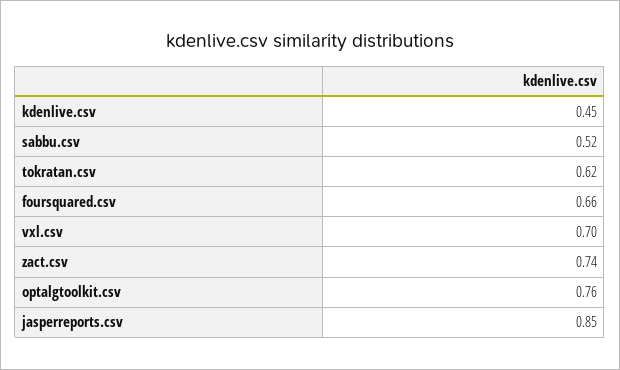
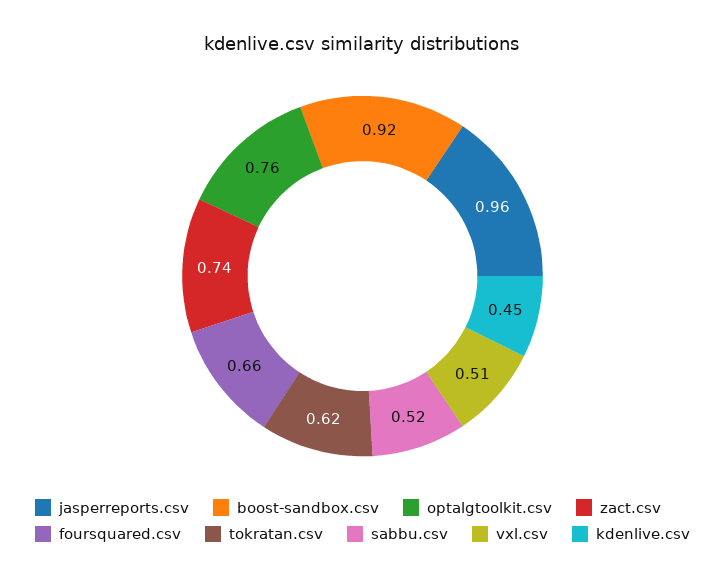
vxl.csv: 0.7 -> 0.51
jasperreports.csv: 0.85 -> 0.96
boost-sandbox.csv: none -> 0.92

